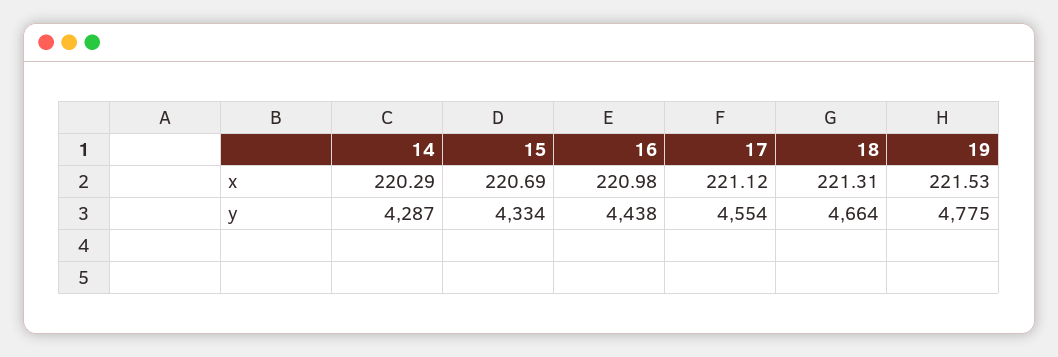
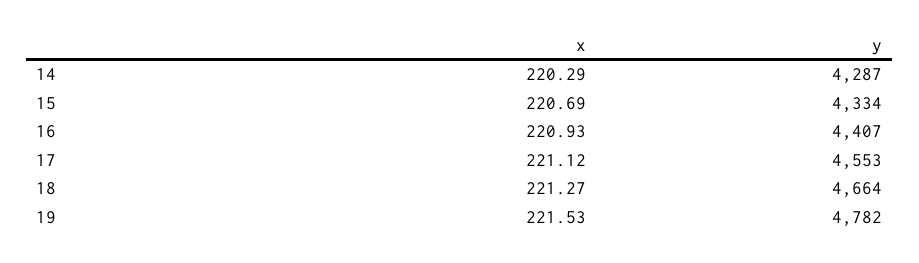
16, x: 220.98 -> 220.93
18, x: 221.31 -> 221.27
16, y: 4438 -> 4407
17, y: 4554 -> 4553
19, y: 4775 -> 4782

